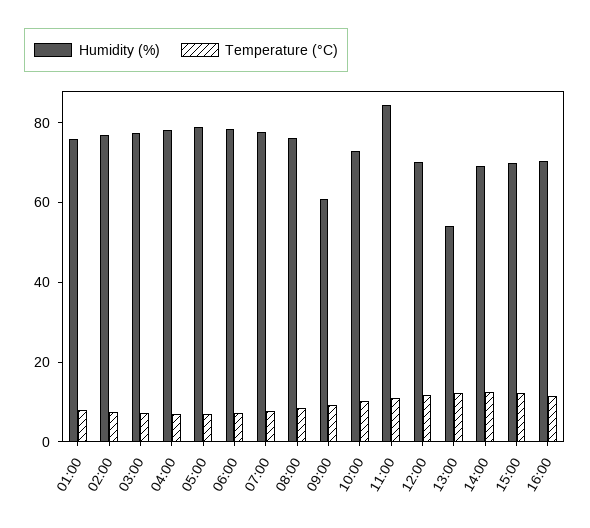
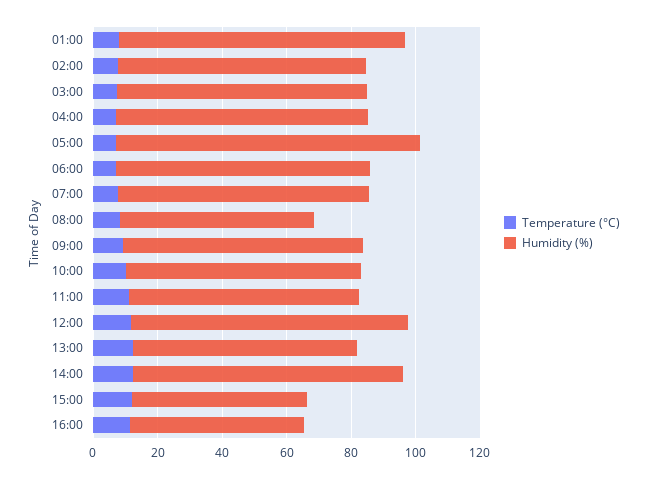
Humidity (%), 01:00: 75 -> 90
Humidity (%), 05:00: 80 -> 95
Humidity (%), 08:00: 75 -> 60
Humidity (%), 09:00: 60 -> 75
Humidity (%), 11:00: 85 -> 70
Humidity (%), 12:00: 70 -> 85
Humidity (%), 13:00: 55 -> 70
Humidity (%), 14:00: 70 -> 85
Humidity (%), 15:00: 70 -> 55
Humidity (%), 16:00: 70 -> 55

